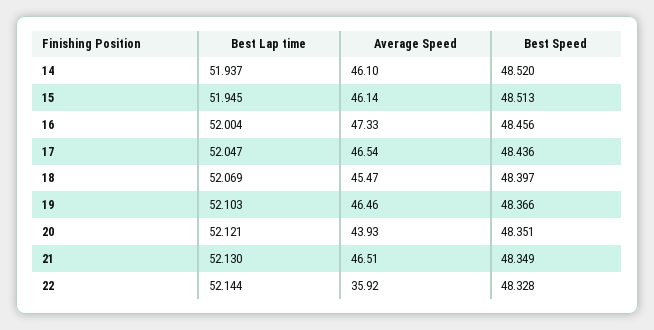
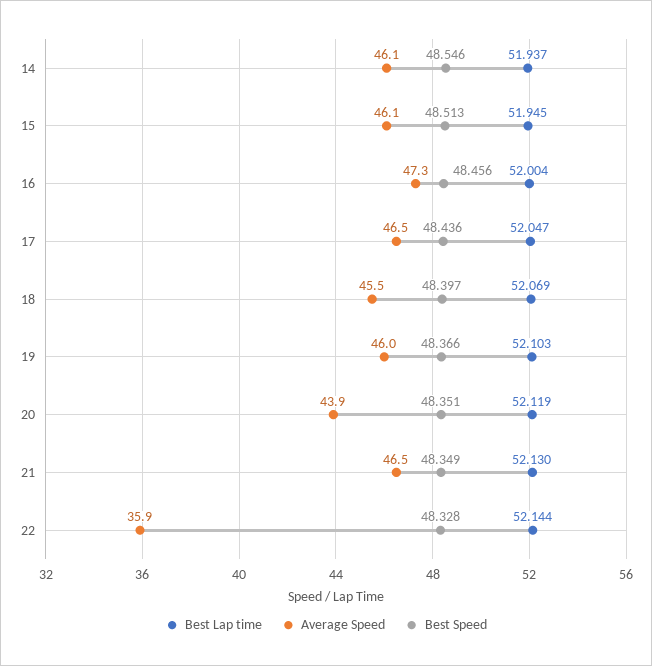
Best Speed, 14: 48.52 -> 48.546
Average Speed, 19: 46.46 -> 46
Best Lap time, 20: 52.121 -> 52.119

